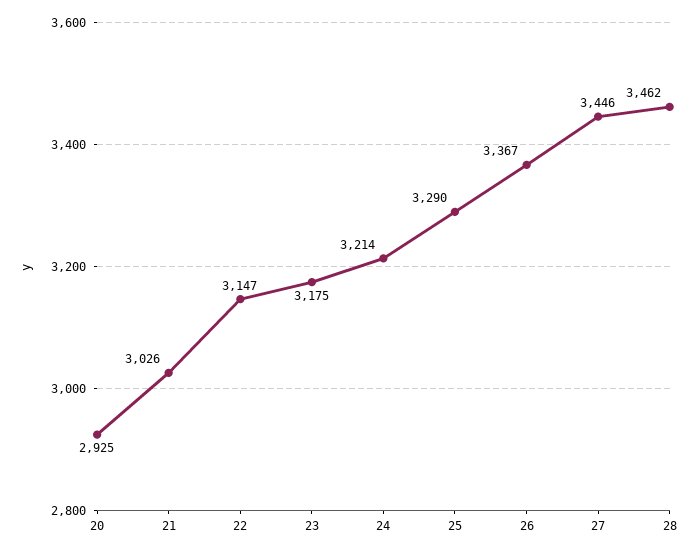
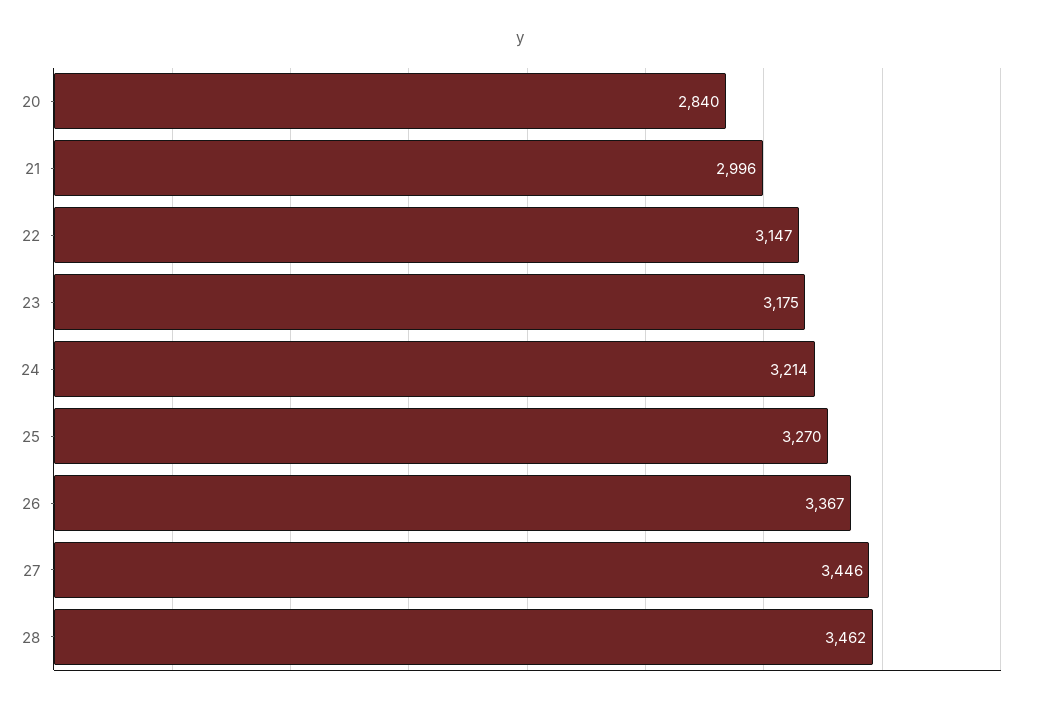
20: 2925 -> 2840
21: 3026 -> 2996
25: 3290 -> 3270

